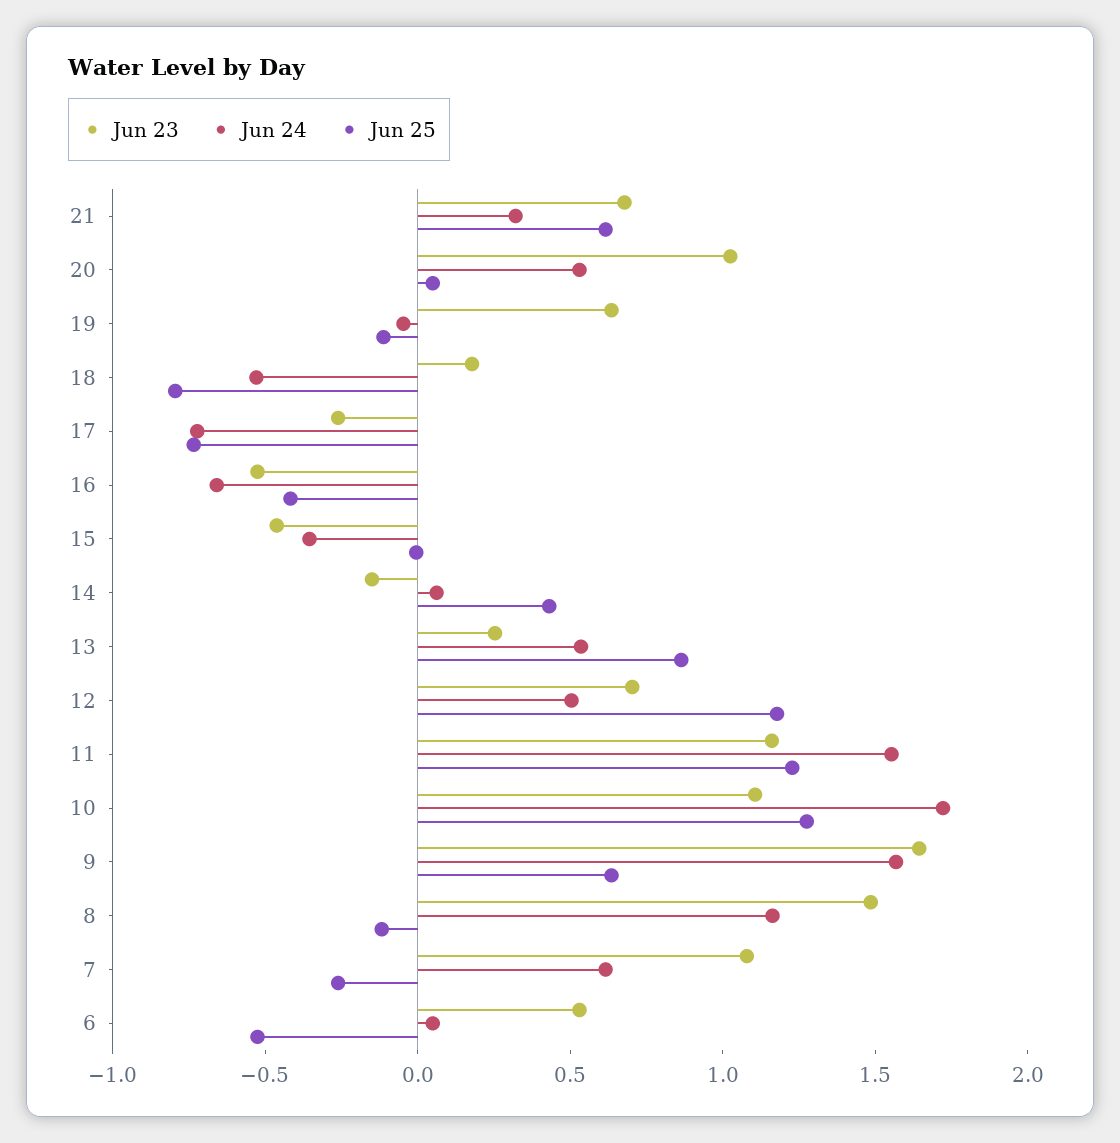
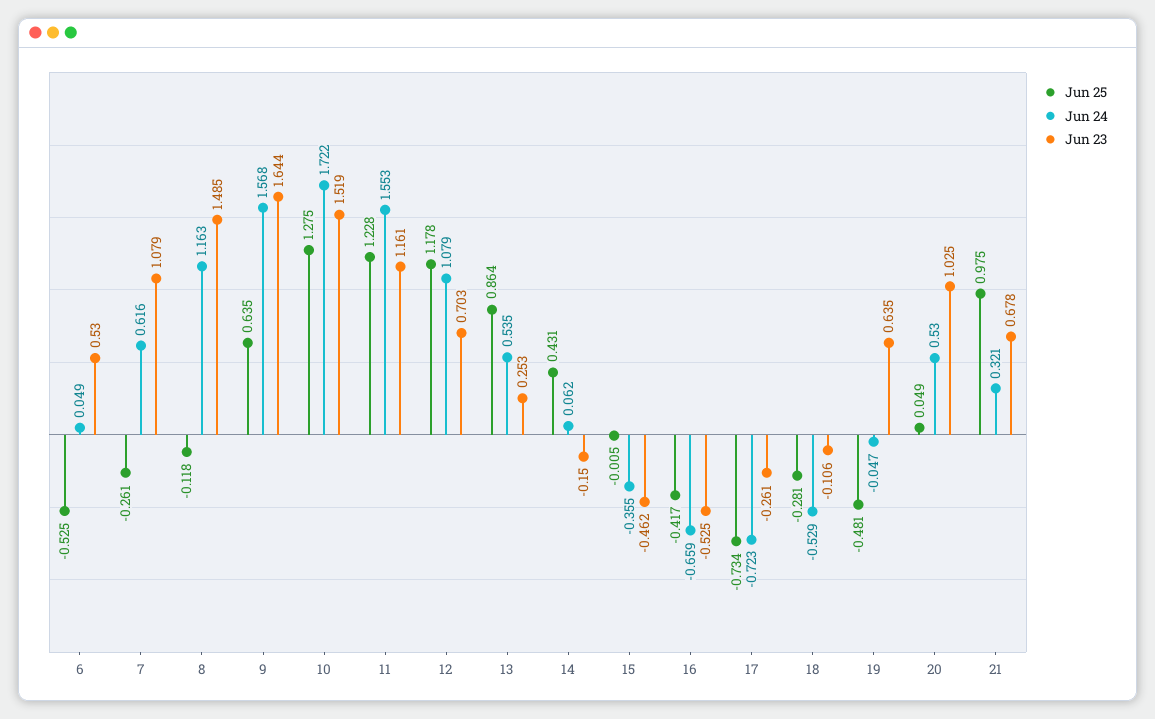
Jun 25, 21: 0.6 -> 0.975
Jun 25, 19: -0.1 -> -0.481
Jun 23, 18: 0.2 -> -0.106
Jun 25, 18: -0.8 -> -0.281
Jun 24, 12: 0.5 -> 1.079
Jun 23, 10: 1.1 -> 1.519

